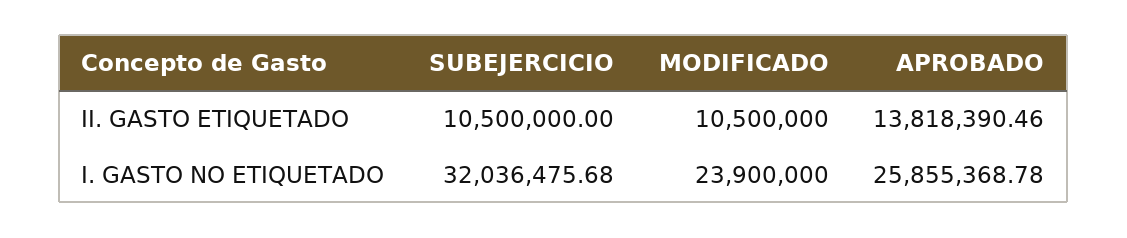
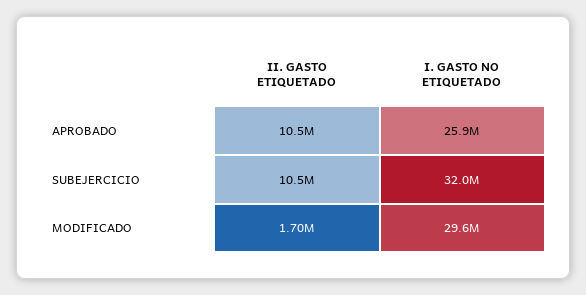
MODIFICADO, II. GASTO ETIQUETADO: 10500000 -> 1700000
APROBADO, II. GASTO ETIQUETADO: 13818390.46 -> 10500000
MODIFICADO, I. GASTO NO ETIQUETADO: 23900000 -> 29600000

